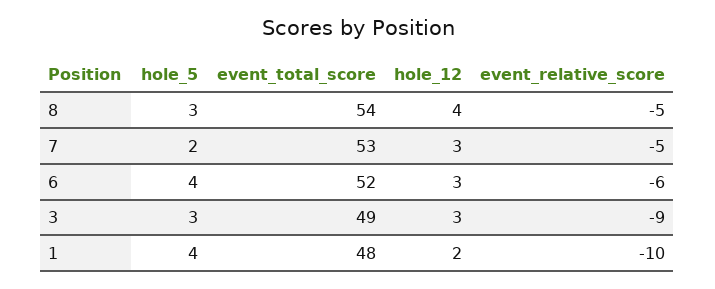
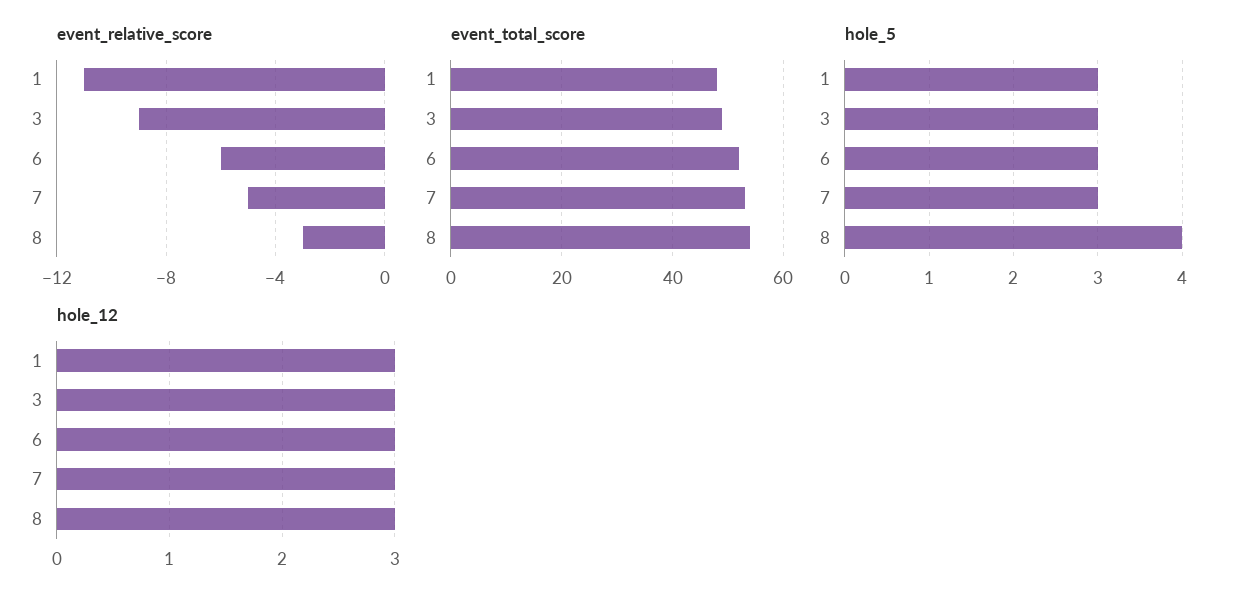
hole_5, 8: 3 -> 4
hole_12, 8: 4 -> 3
event_relative_score, 8: -5 -> -3
hole_5, 7: 2 -> 3
hole_5, 6: 4 -> 3
hole_5, 1: 4 -> 3
hole_12, 1: 2 -> 3
event_relative_score, 1: -10 -> -11

